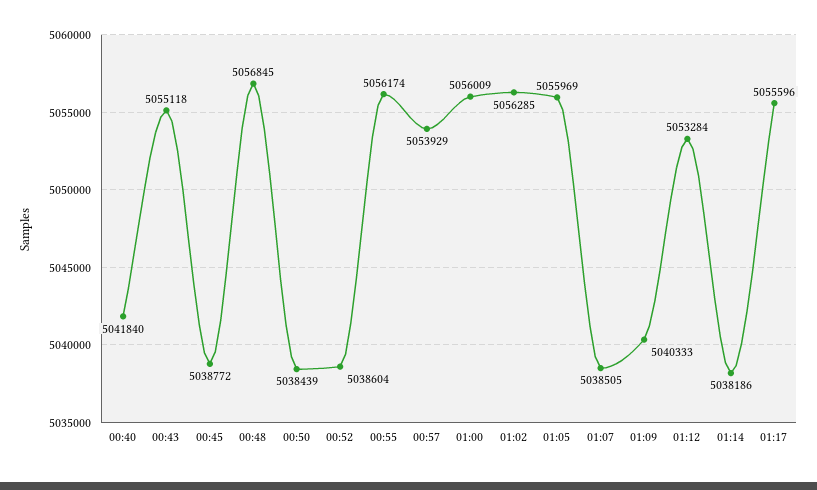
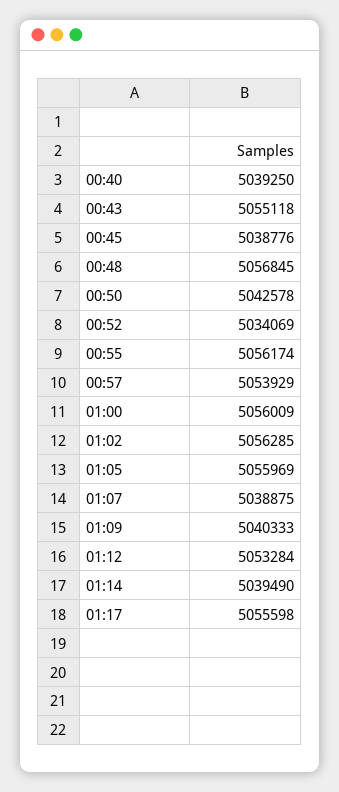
00:40: 5041840 -> 5039250
00:45: 5038772 -> 5038776
00:50: 5038439 -> 5042578
00:52: 5038604 -> 5034069
01:07: 5038505 -> 5038875
01:14: 5038186 -> 5039490
01:17: 5055596 -> 5055598

